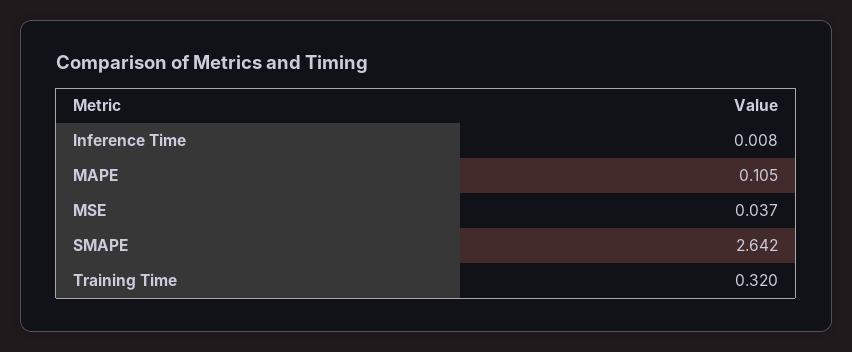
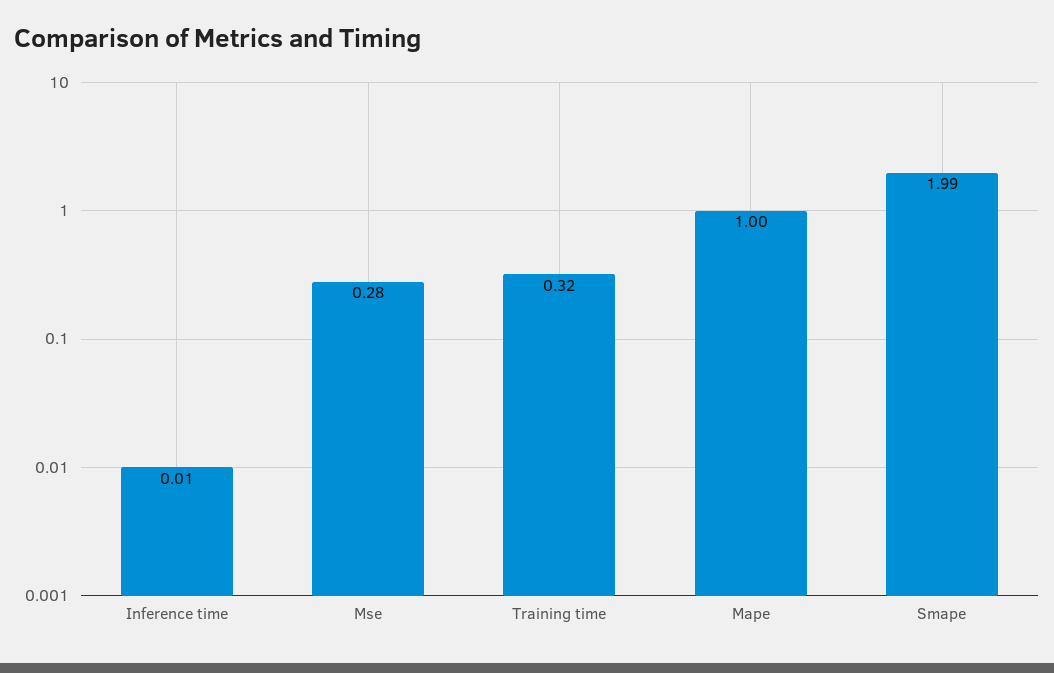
MAPE: 0.105 -> 1
MSE: 0.037 -> 0.28
SMAPE: 2.642 -> 1.99

